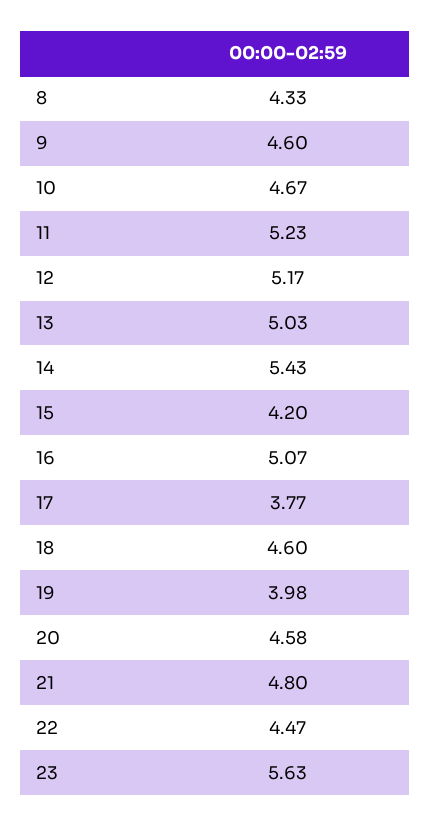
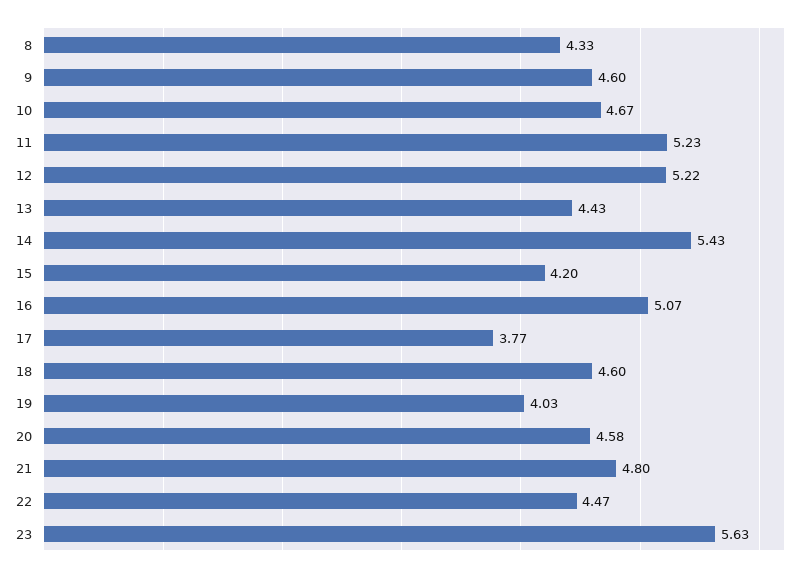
12: 5.17 -> 5.22
13: 5.03 -> 4.43
19: 3.98 -> 4.03

